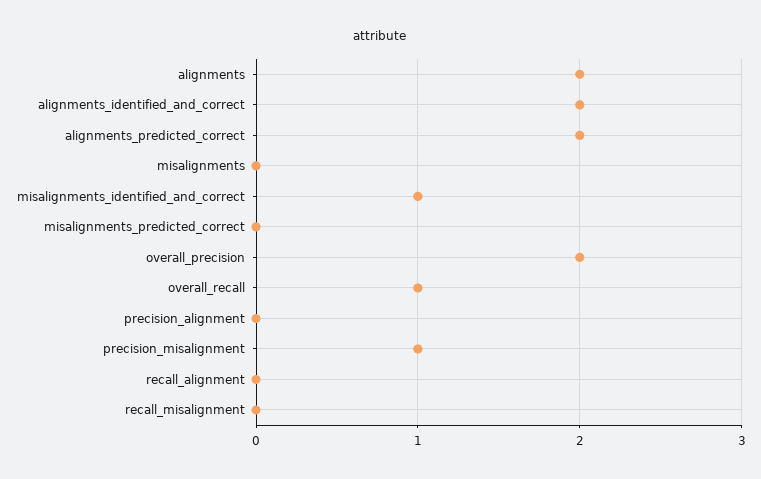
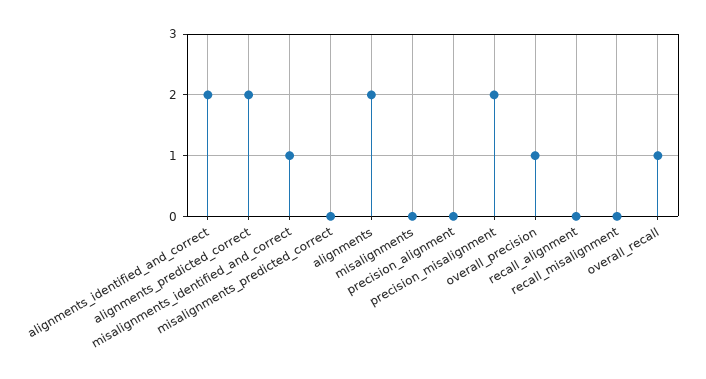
overall_precision: 2 -> 1
precision_misalignment: 1 -> 2

